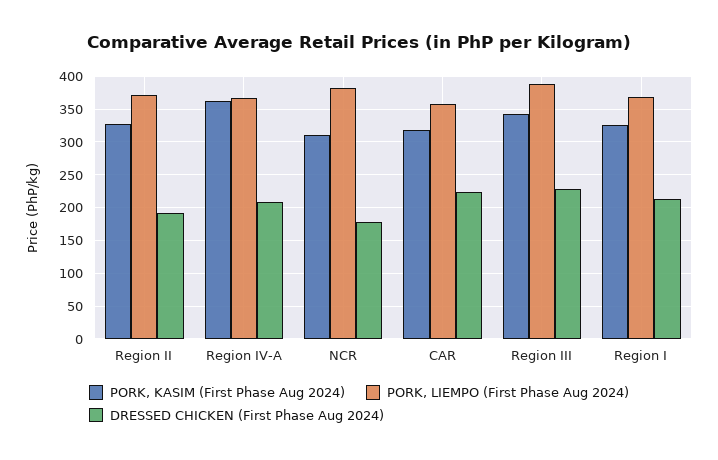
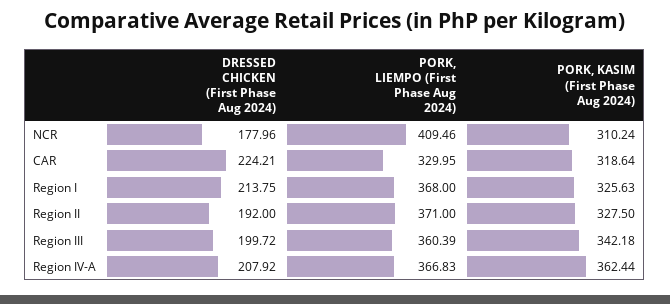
PORK, LIEMPO (First Phase Aug 2024), NCR: 380 -> 409.46
PORK, LIEMPO (First Phase Aug 2024), CAR: 360 -> 329.95
PORK, LIEMPO (First Phase Aug 2024), Region III: 390 -> 360.39
DRESSED CHICKEN (First Phase Aug 2024), Region III: 230 -> 199.72

